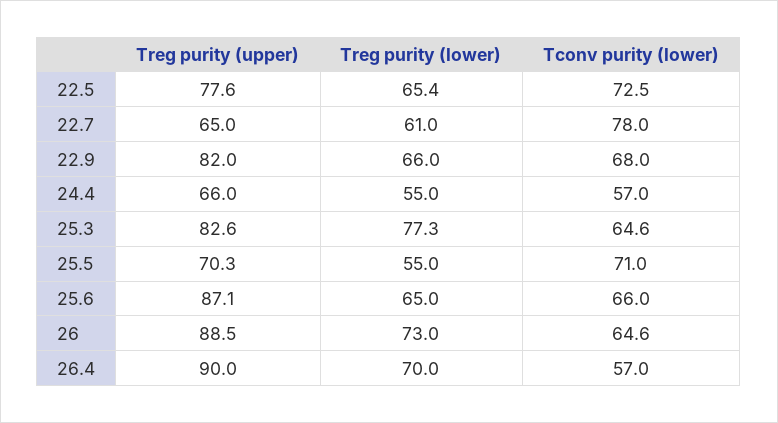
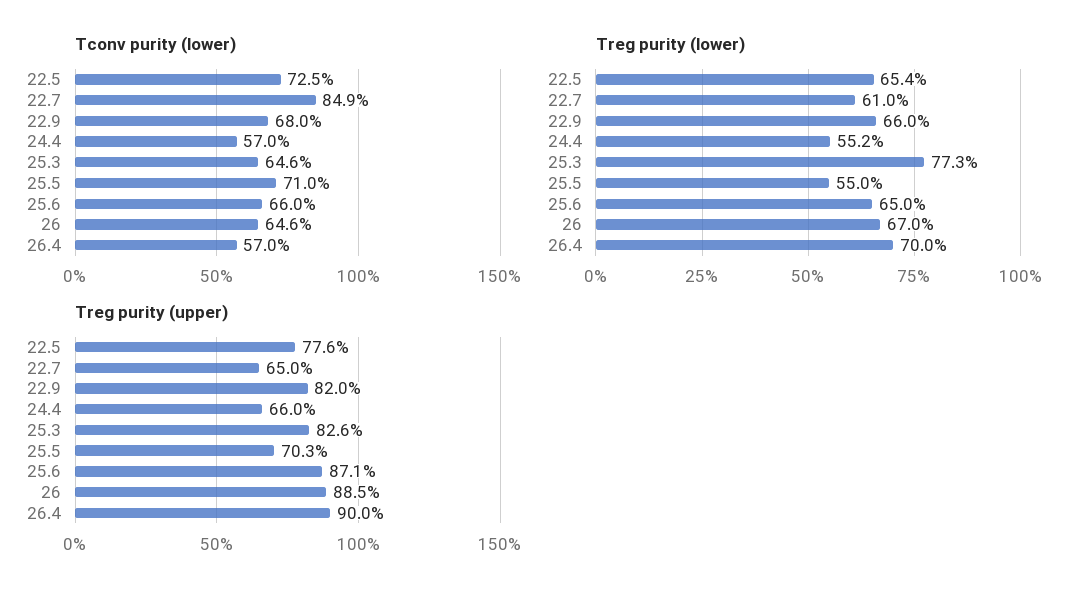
Tconv purity (lower), 22.7: 78 -> 84.9
Treg purity (lower), 24.4: 55 -> 55.2
Treg purity (lower), 26: 73 -> 67

